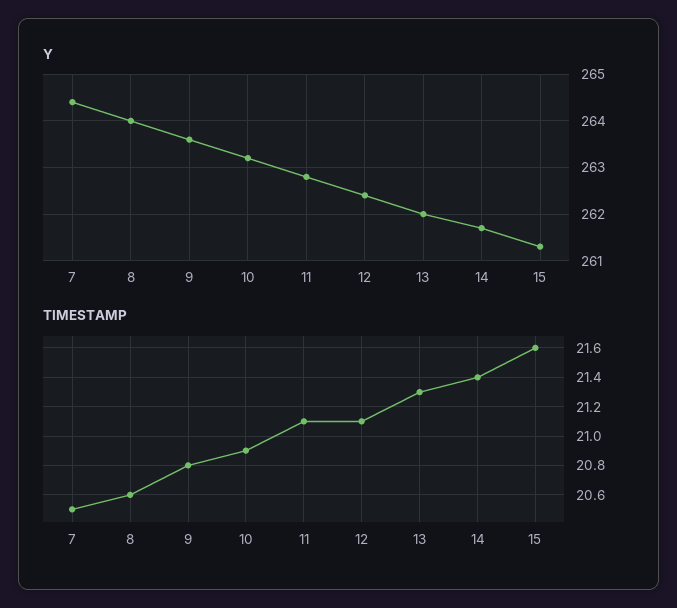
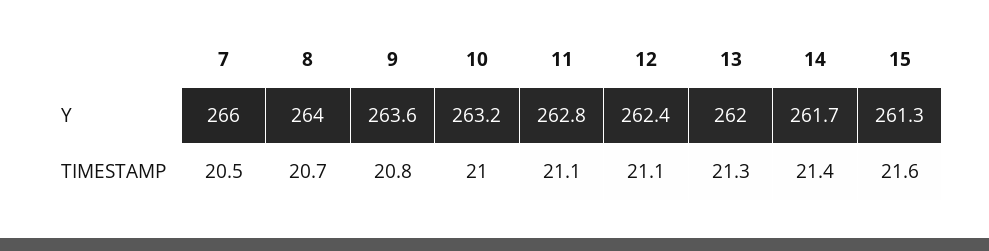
Y, 7: 264.5 -> 266
TIMESTAMP, 8: 20.6 -> 20.7
TIMESTAMP, 10: 20.9 -> 21

